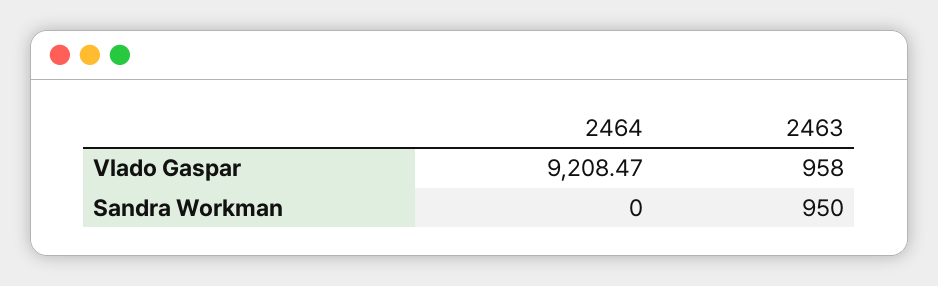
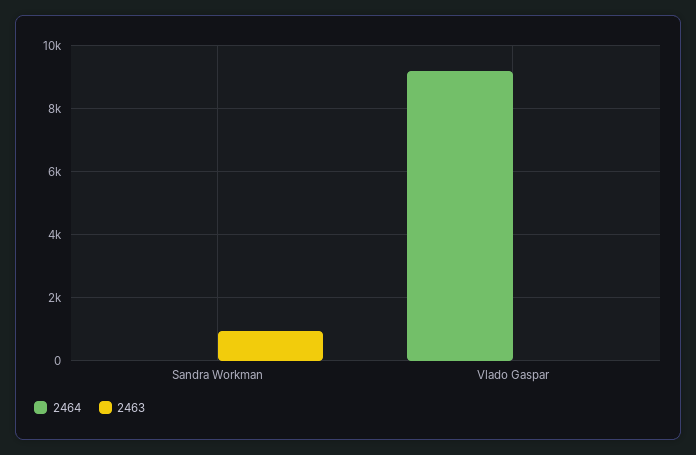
2463, Vlado Gaspar: 958 -> 0

